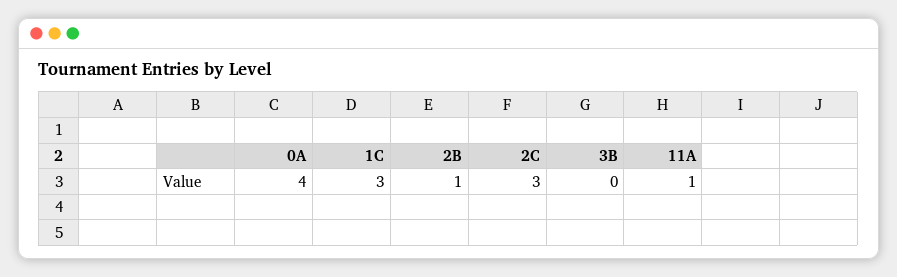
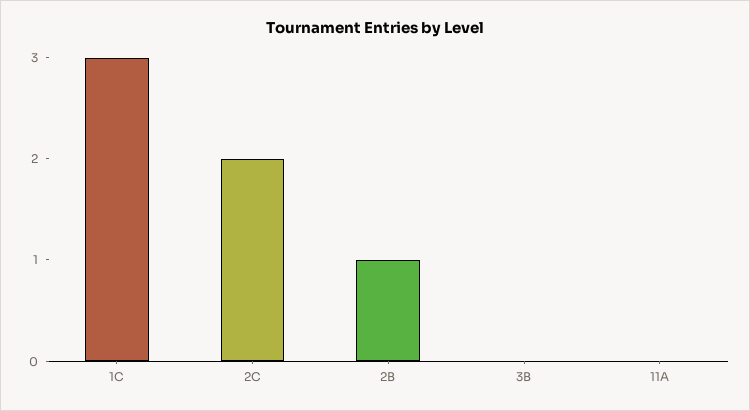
0A: 4 -> none
2C: 3 -> 2
11A: 1 -> 0

